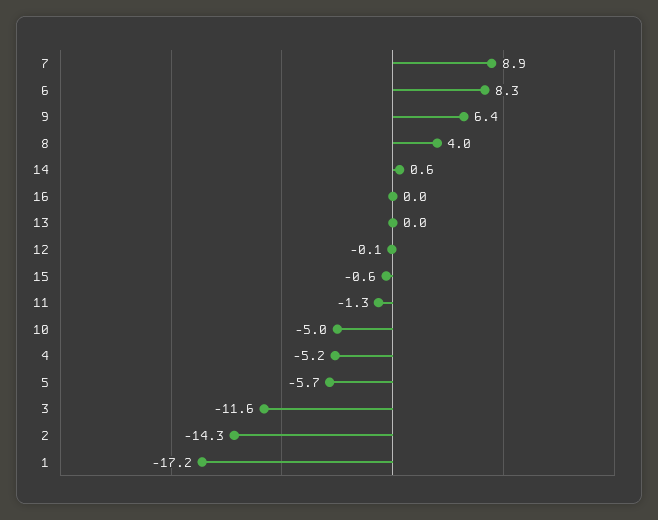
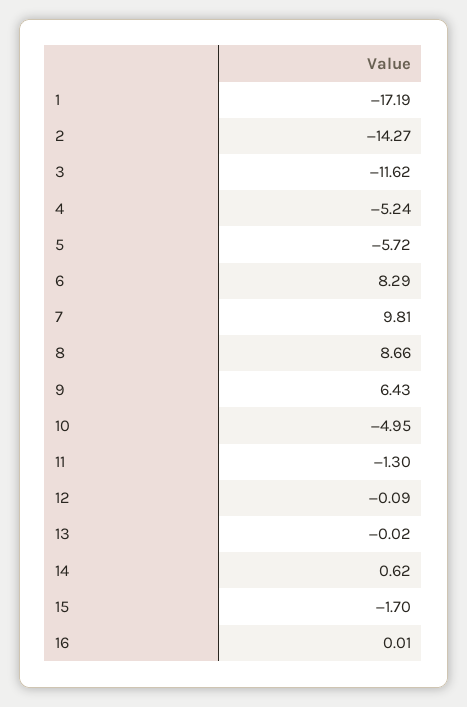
7: 8.9 -> 9.81
8: 4 -> 8.66
15: -0.6 -> -1.7

